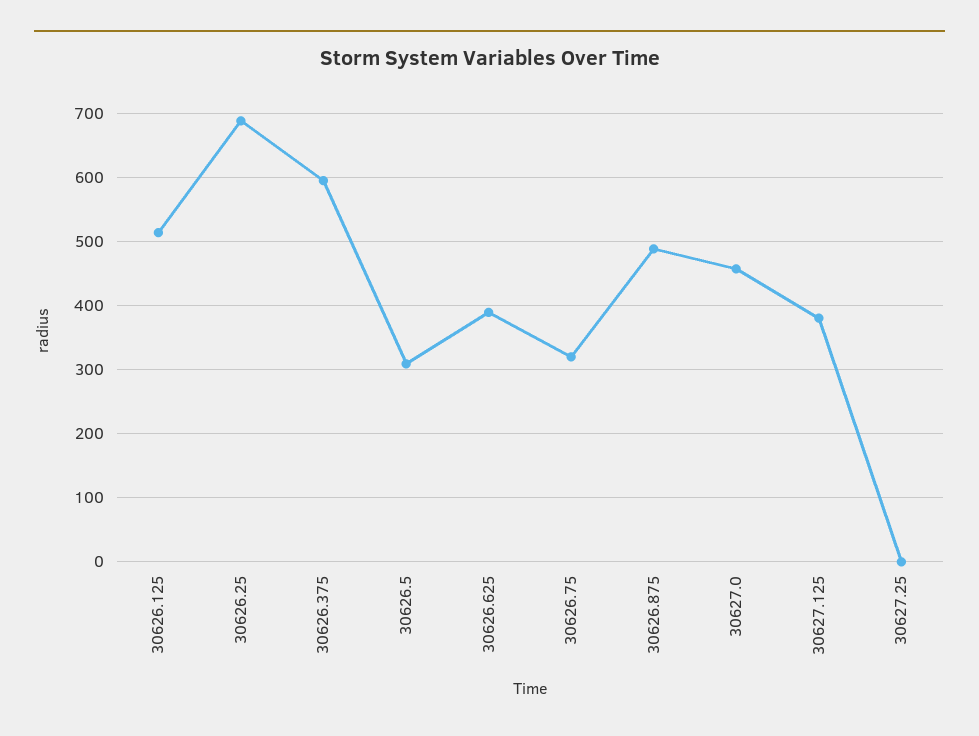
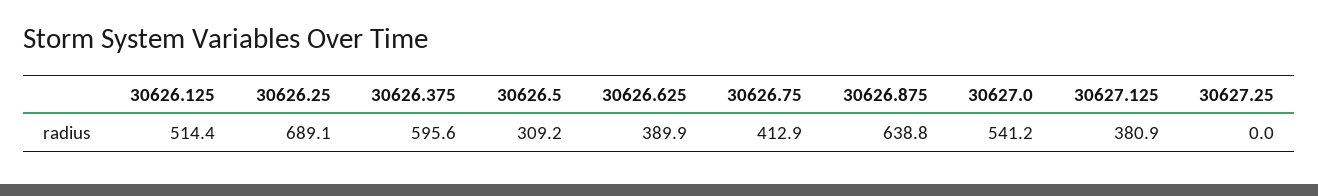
30626.75: 320 -> 412.9
30626.875: 490 -> 638.8
30627.0: 460 -> 541.2

